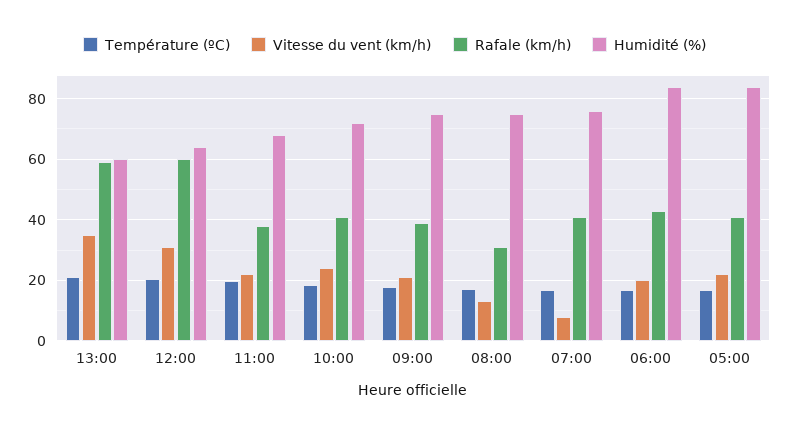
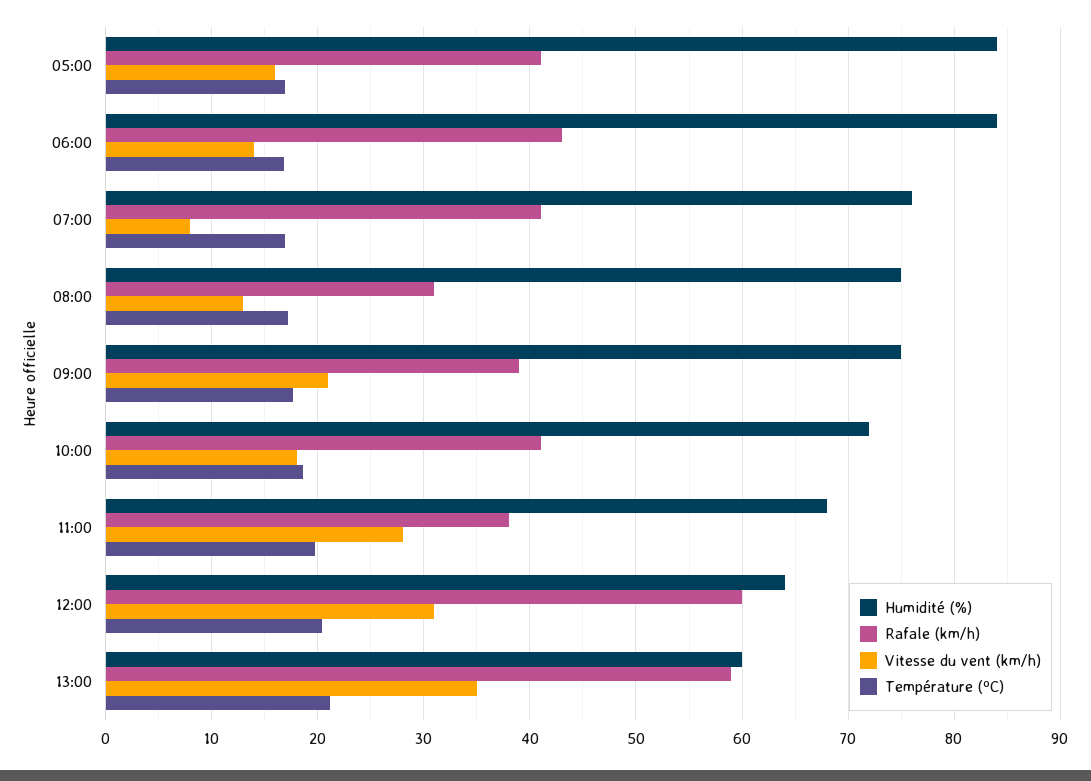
Vitesse du vent (km/h), 11:00: 22 -> 28
Vitesse du vent (km/h), 10:00: 24 -> 18
Vitesse du vent (km/h), 06:00: 20 -> 14
Vitesse du vent (km/h), 05:00: 22 -> 16

